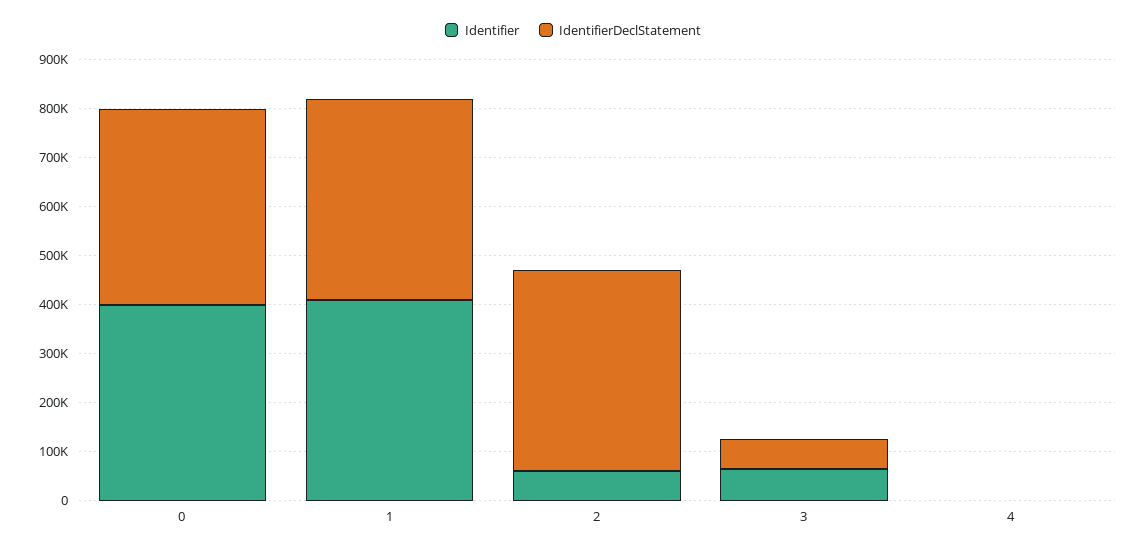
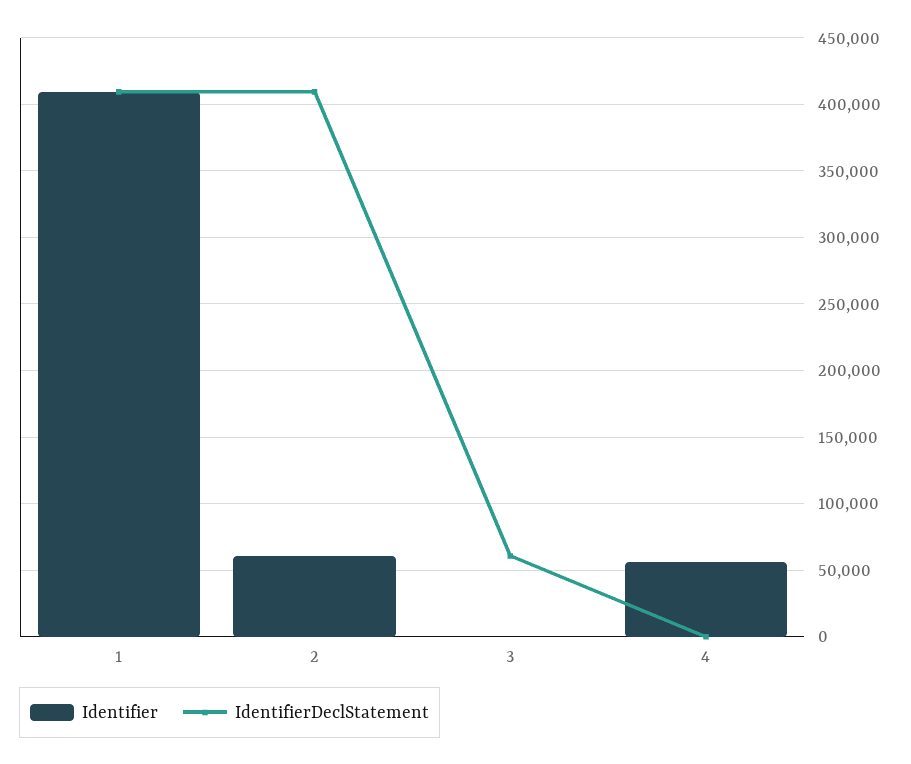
Identifier, 0: 400000 -> none
IdentifierDeclStatement, 0: 400000 -> none
Identifier, 3: 60000 -> 0
Identifier, 4: 0 -> 55000

